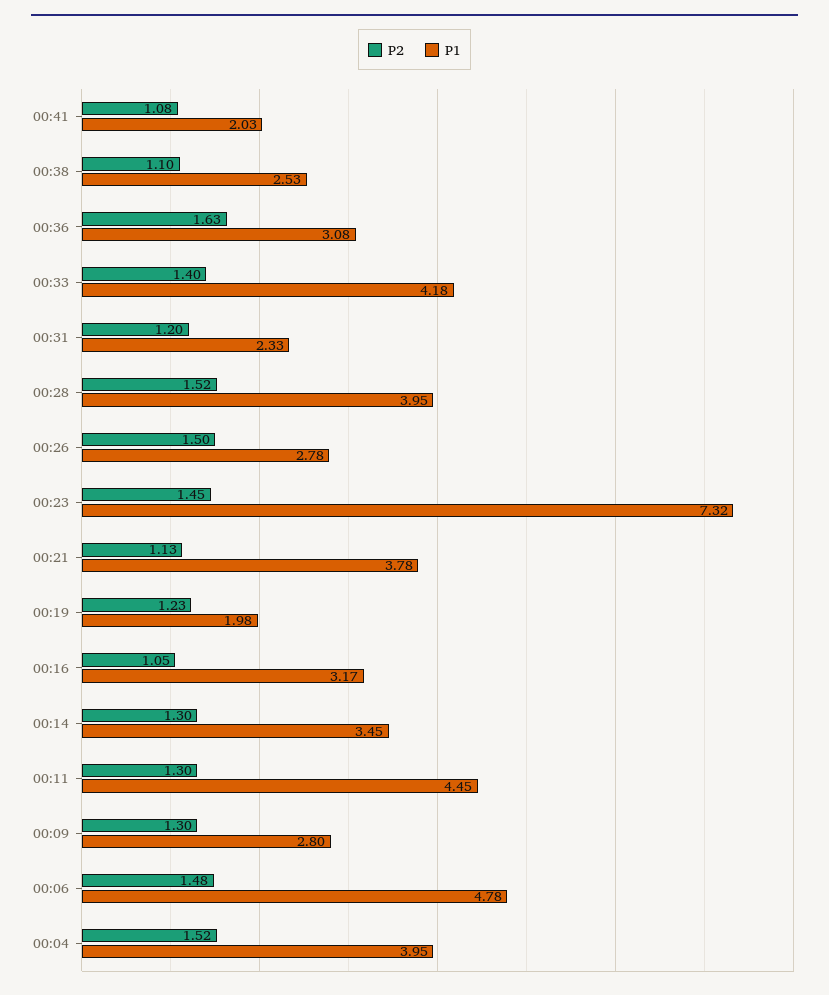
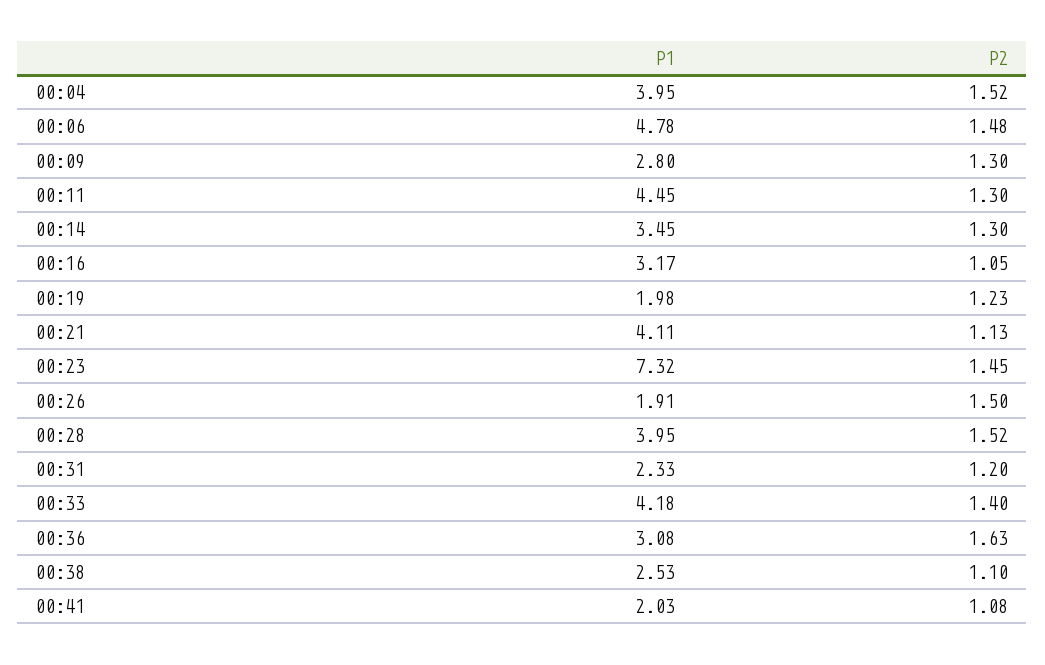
P1, 00:26: 2.78 -> 1.91
P1, 00:21: 3.78 -> 4.11

